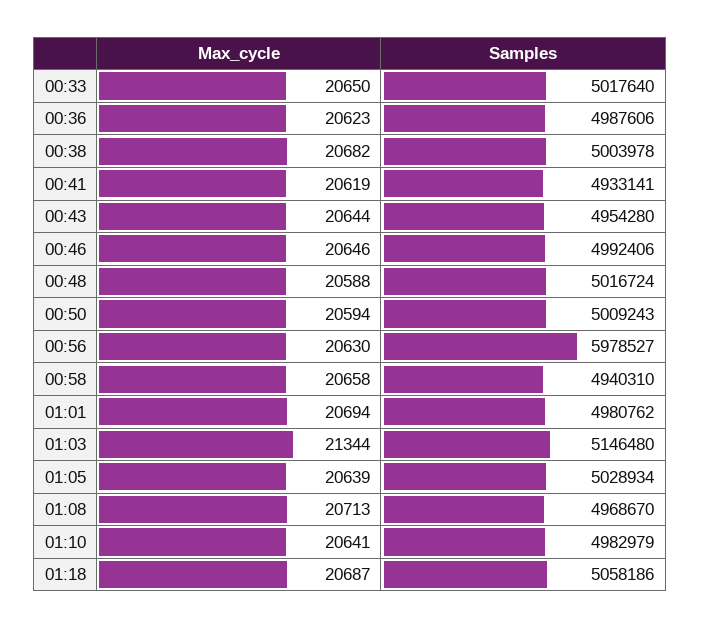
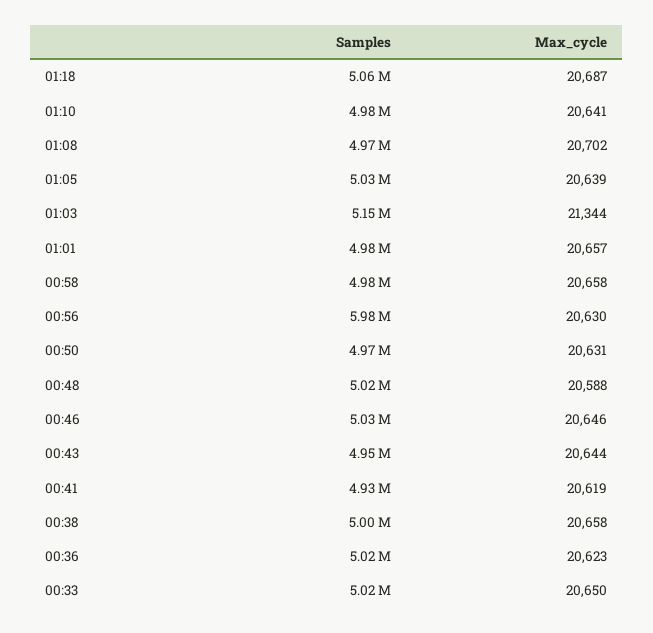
Samples, 00:36: 4987606 -> 5020000
Max_cycle, 00:38: 20682 -> 20658
Samples, 00:46: 4992406 -> 5030000
Max_cycle, 00:50: 20594 -> 20631
Samples, 00:50: 5009243 -> 4970000
Samples, 00:58: 4940310 -> 4980000
Max_cycle, 01:01: 20694 -> 20657
Max_cycle, 01:08: 20713 -> 20702

